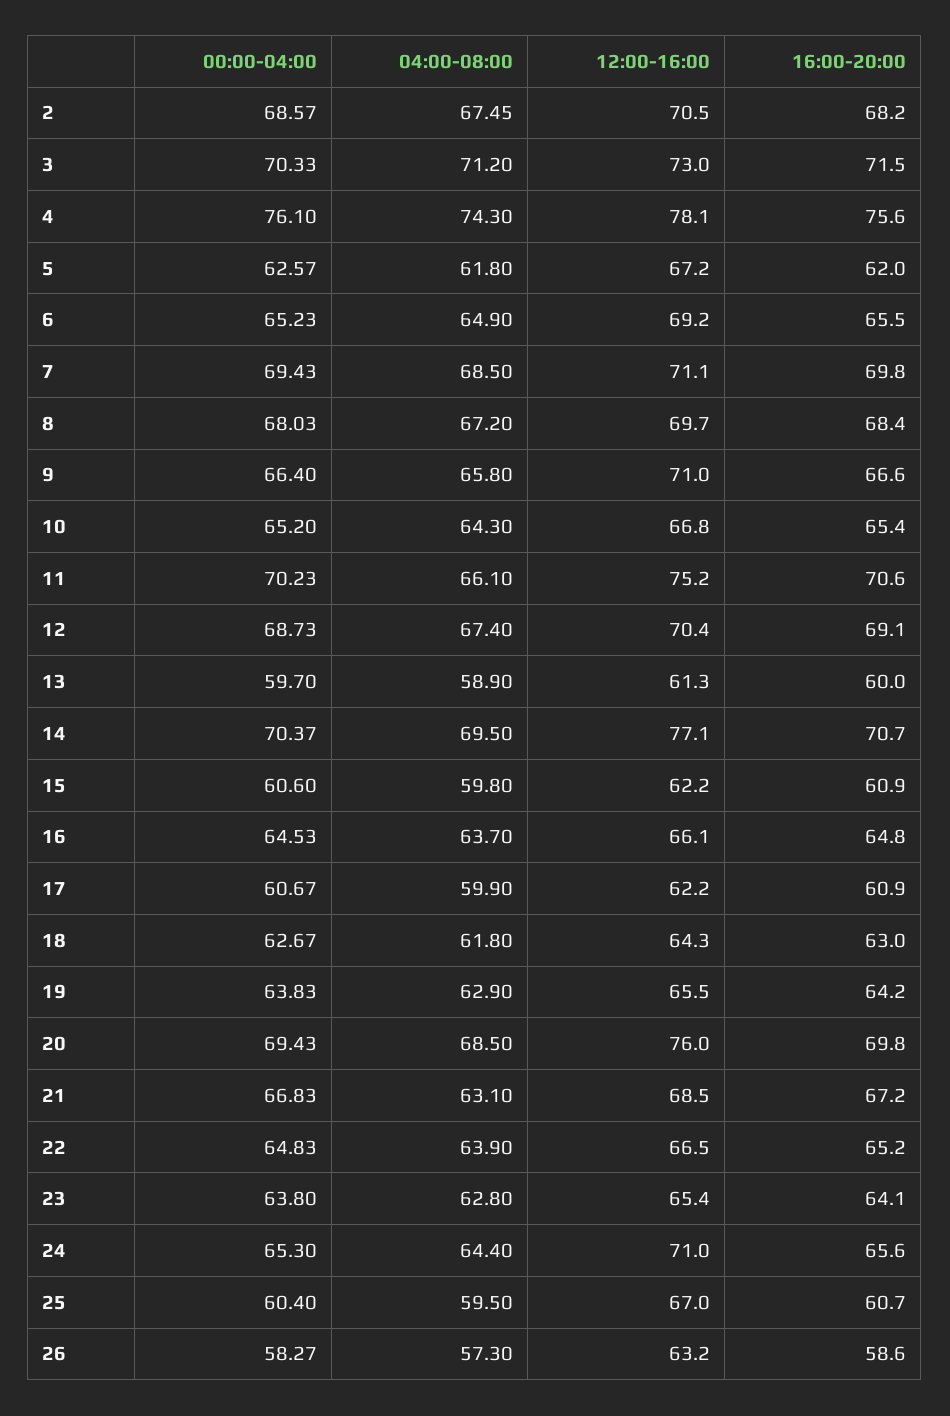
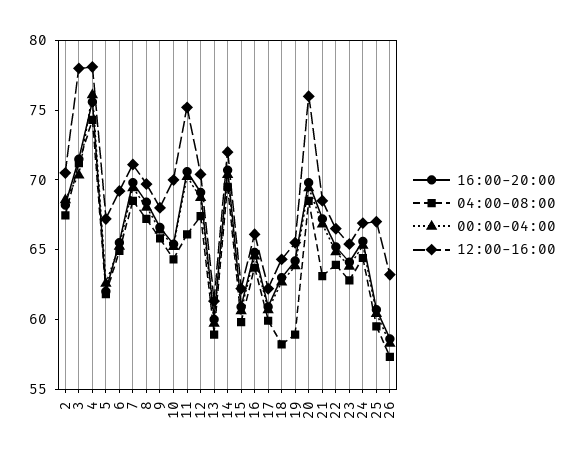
12:00-16:00, 3: 73 -> 78
12:00-16:00, 9: 71 -> 68
12:00-16:00, 10: 66.8 -> 70
12:00-16:00, 14: 77.1 -> 72
04:00-08:00, 18: 61.8 -> 58
04:00-08:00, 19: 62.9 -> 59
12:00-16:00, 24: 71 -> 67

